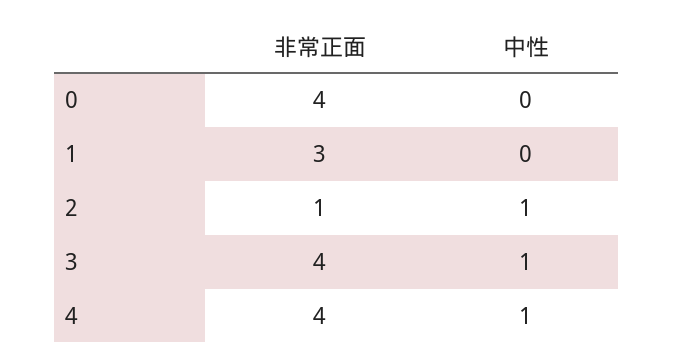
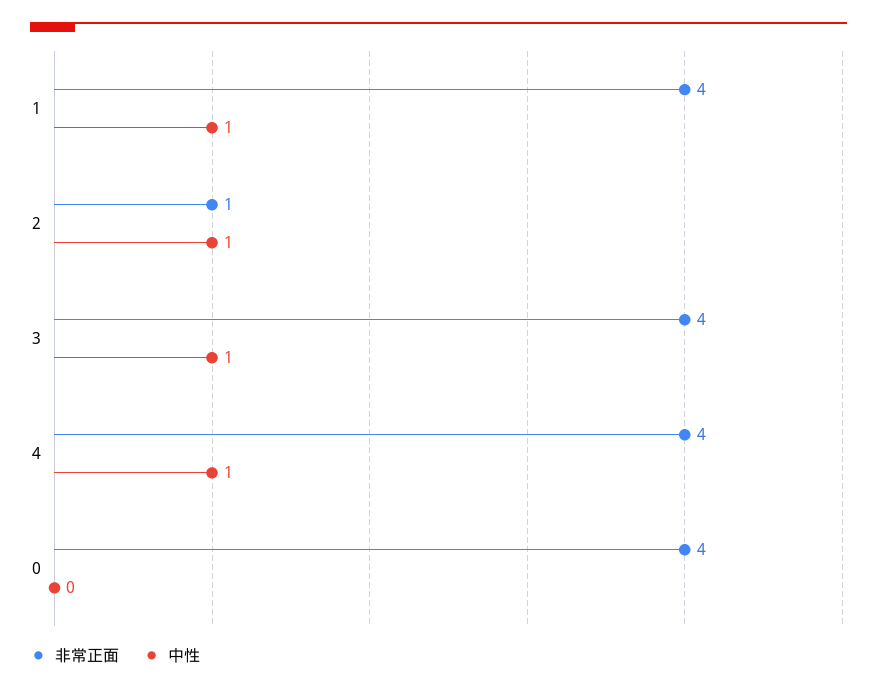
非常正面, 1: 3 -> 4
中性, 1: 0 -> 1

